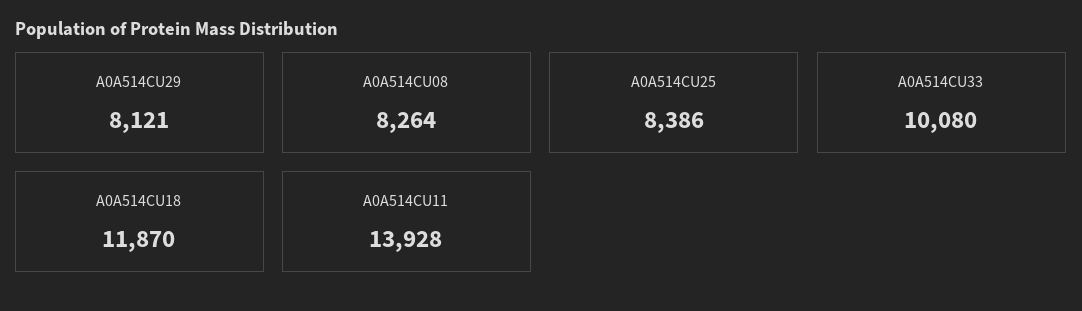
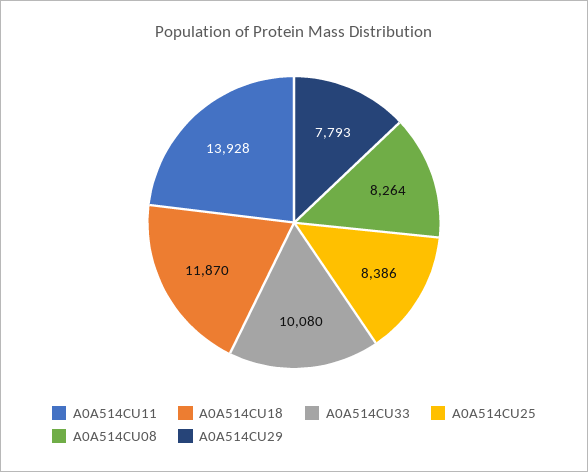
A0A514CU29: 8121 -> 7793

